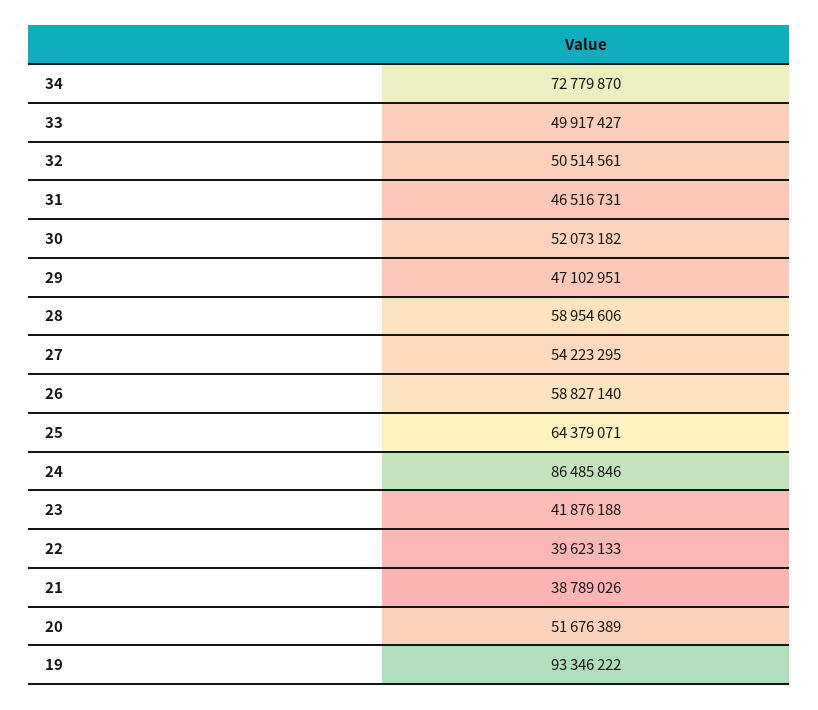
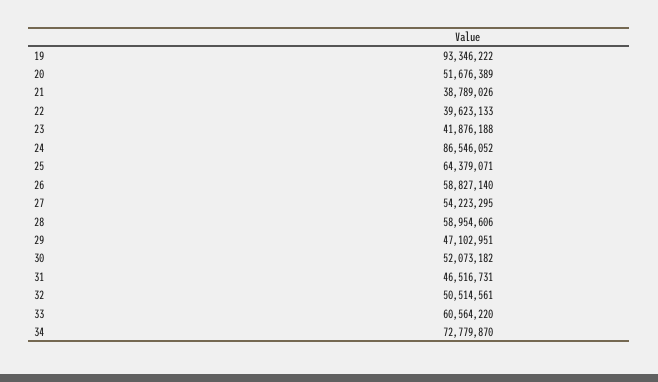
33: 49917427 -> 60564220
24: 86485846 -> 86546052

